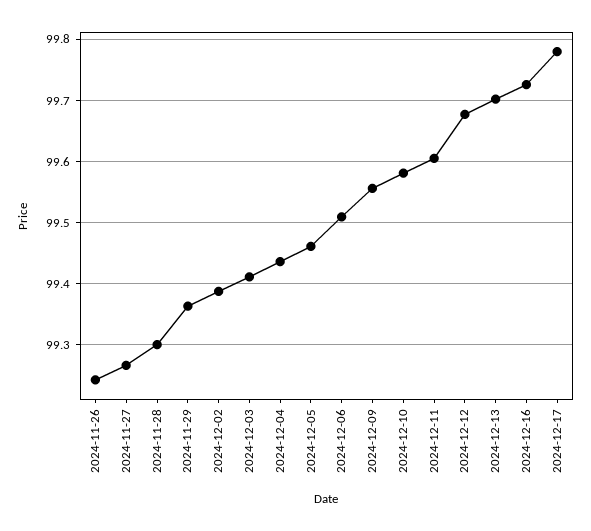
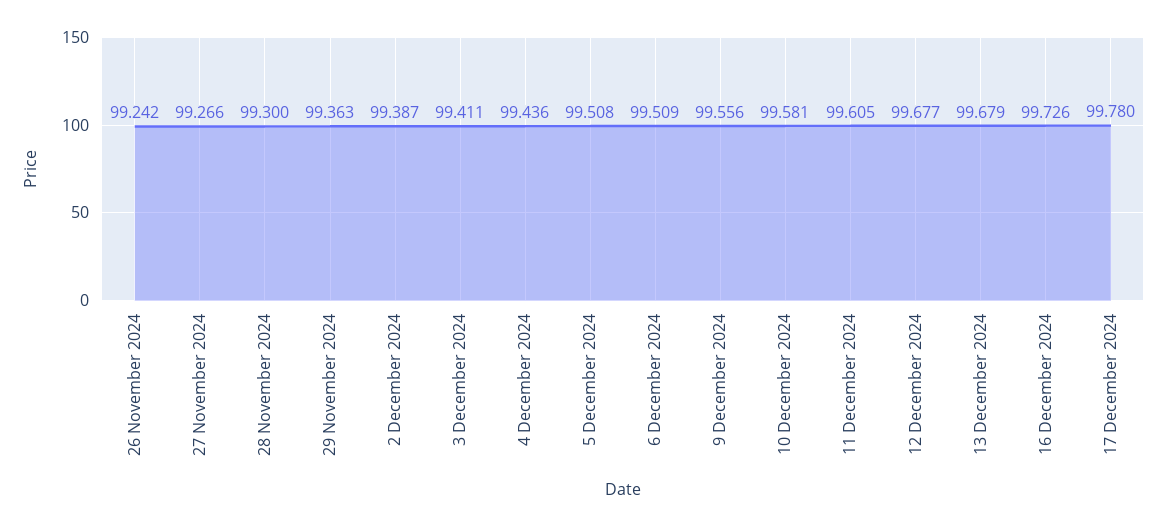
2024-12-05: 99.46 -> 99.508
2024-12-13: 99.7 -> 99.679

